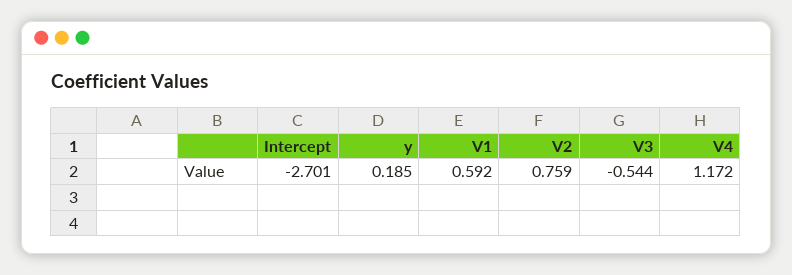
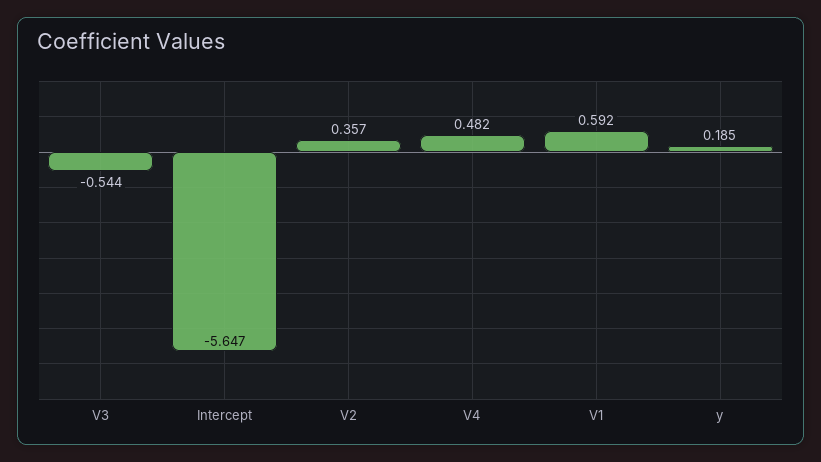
Intercept: -2.701 -> -5.647
V2: 0.759 -> 0.357
V4: 1.172 -> 0.482

